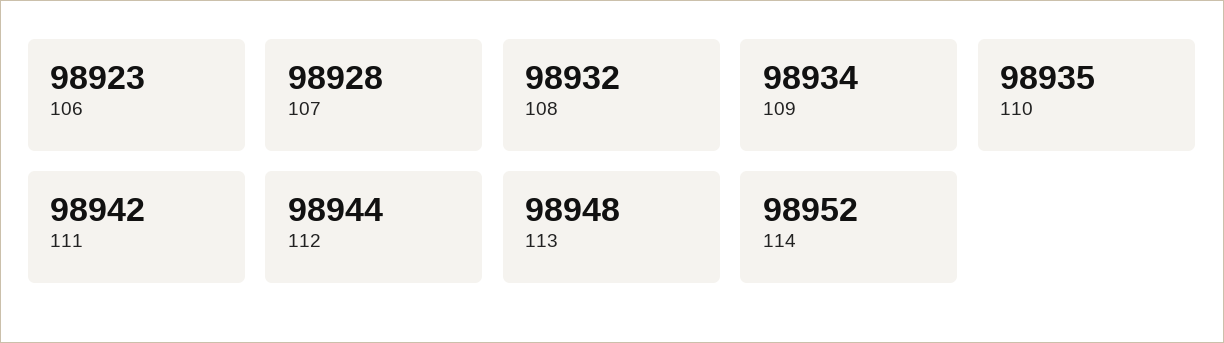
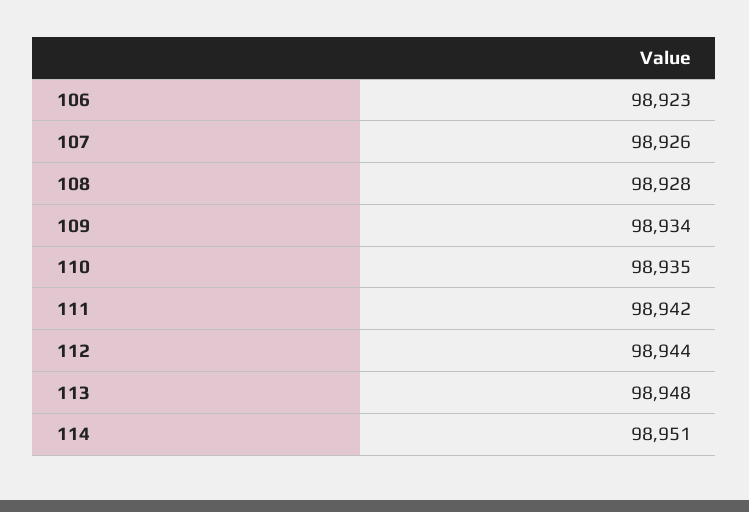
107: 98928 -> 98926
108: 98932 -> 98928
114: 98952 -> 98951

